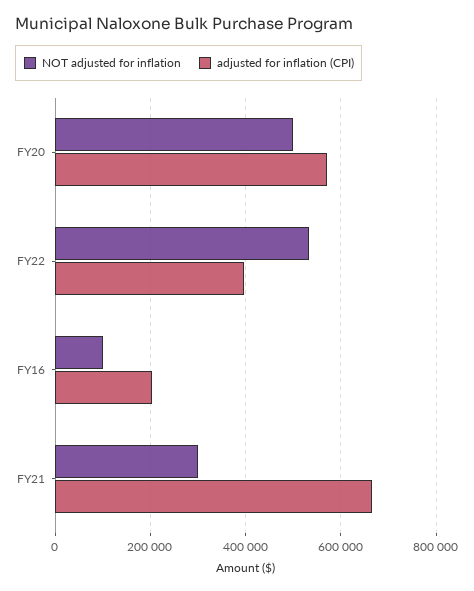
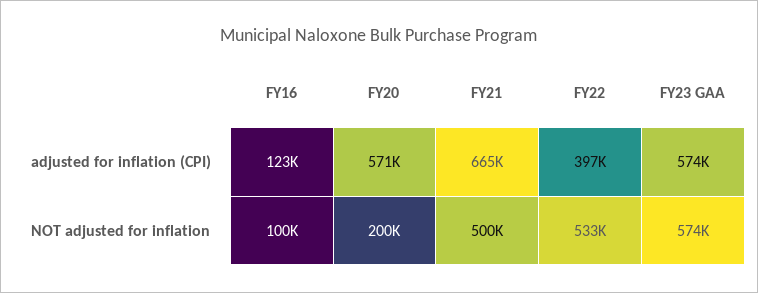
NOT adjusted for inflation, FY20: 500000 -> 200000
adjusted for inflation (CPI), FY16: 200000 -> 123000
NOT adjusted for inflation, FY21: 300000 -> 500000
adjusted for inflation (CPI), FY23 GAA: none -> 574000
NOT adjusted for inflation, FY23 GAA: none -> 574000

